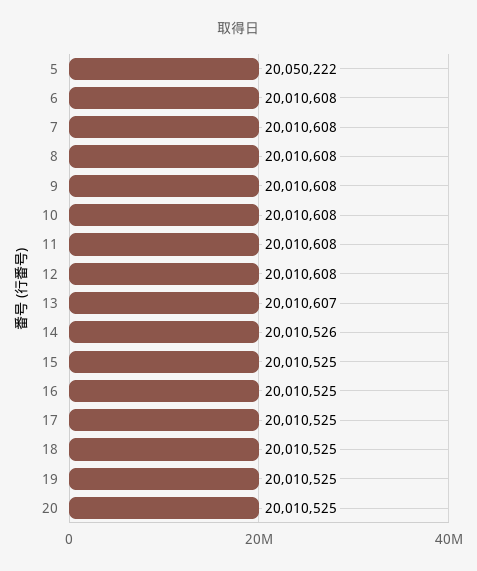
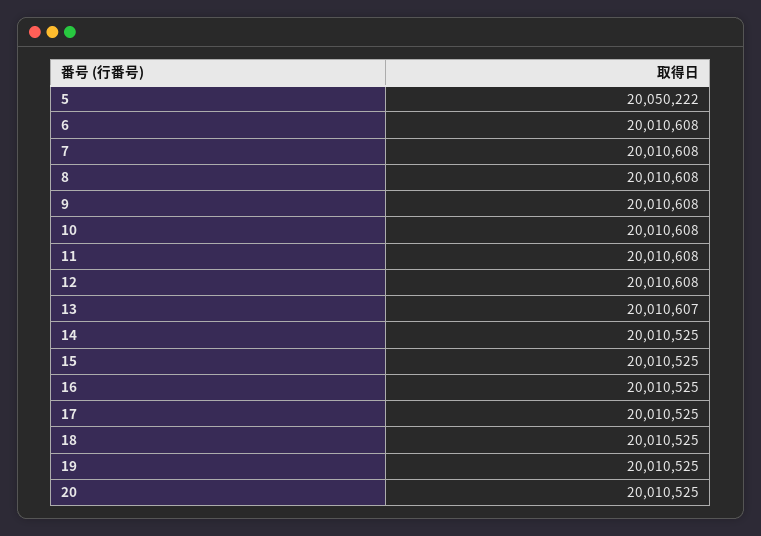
14: 20010526 -> 20010525

